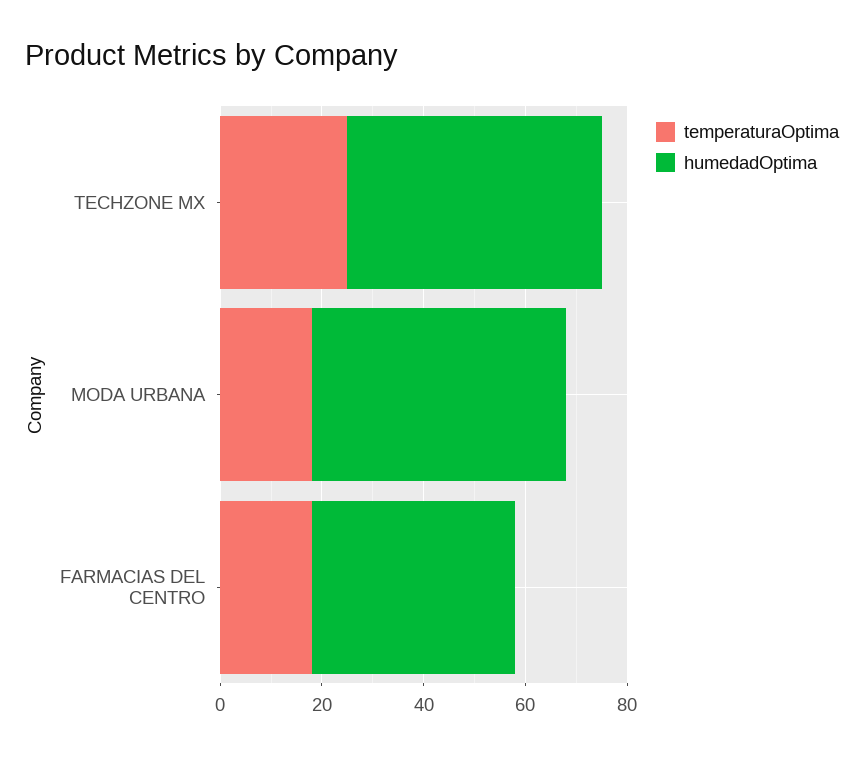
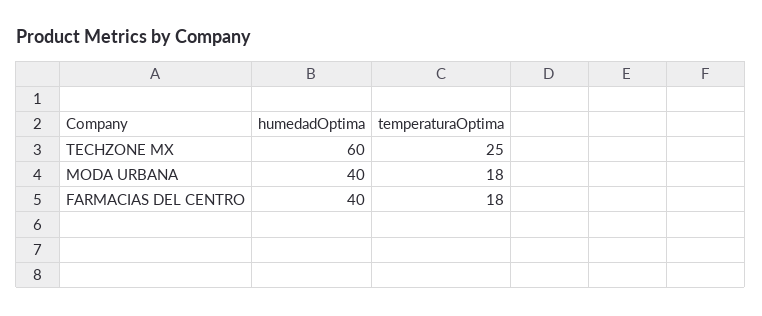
humedadOptima, TECHZONE MX: 50 -> 60
humedadOptima, MODA URBANA: 50 -> 40

